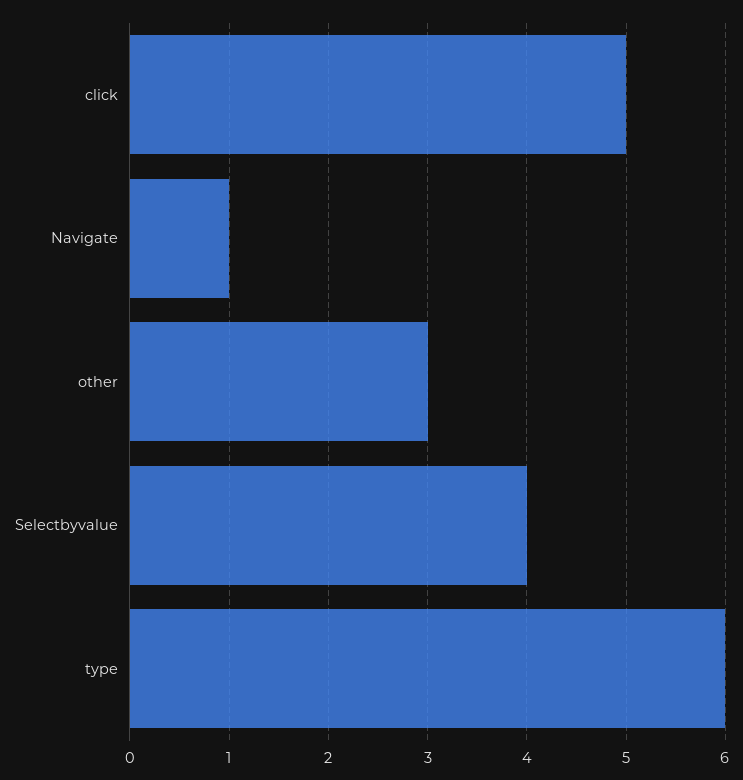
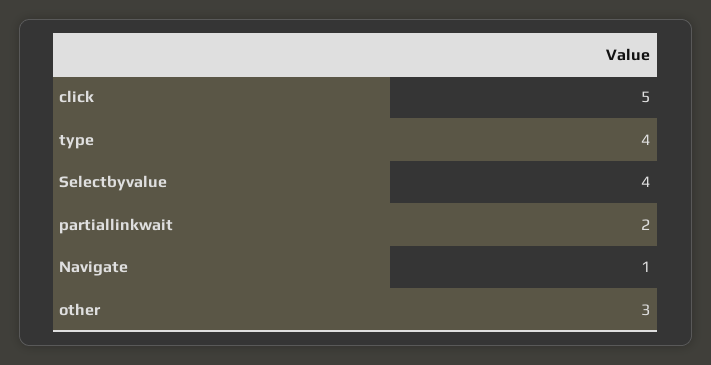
type: 6 -> 4
partiallinkwait: none -> 2

